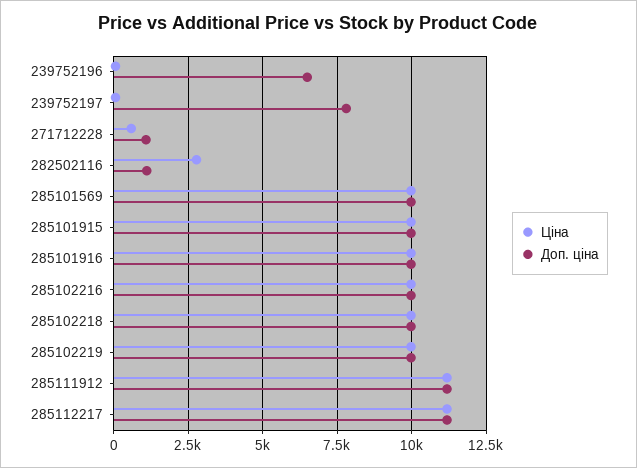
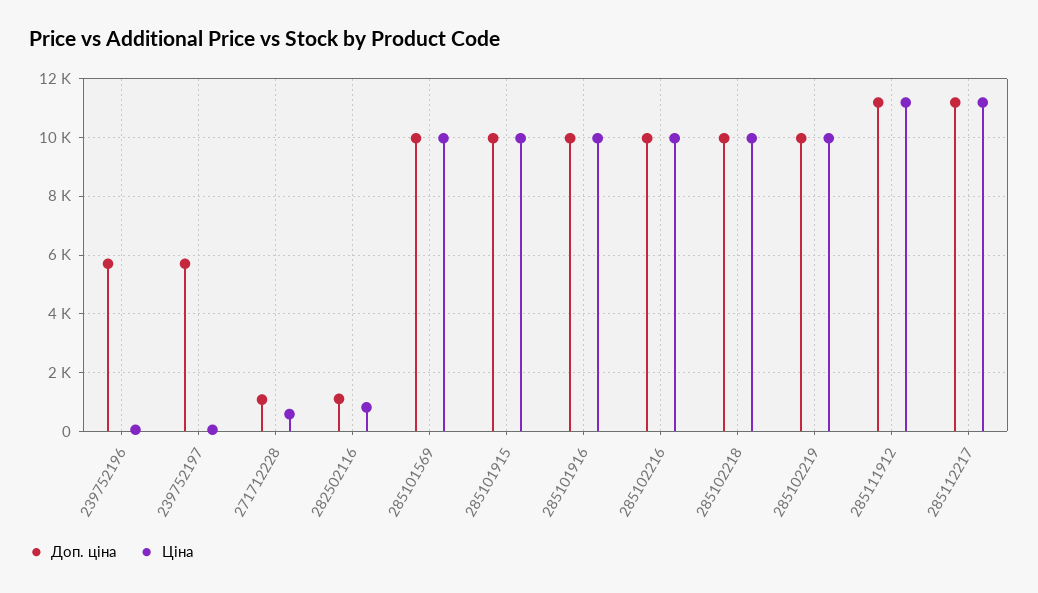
Доп. ціна, 239752196: 6500 -> 5750
Доп. ціна, 239752197: 7750 -> 5750
Ціна, 282502116: 2750 -> 750

